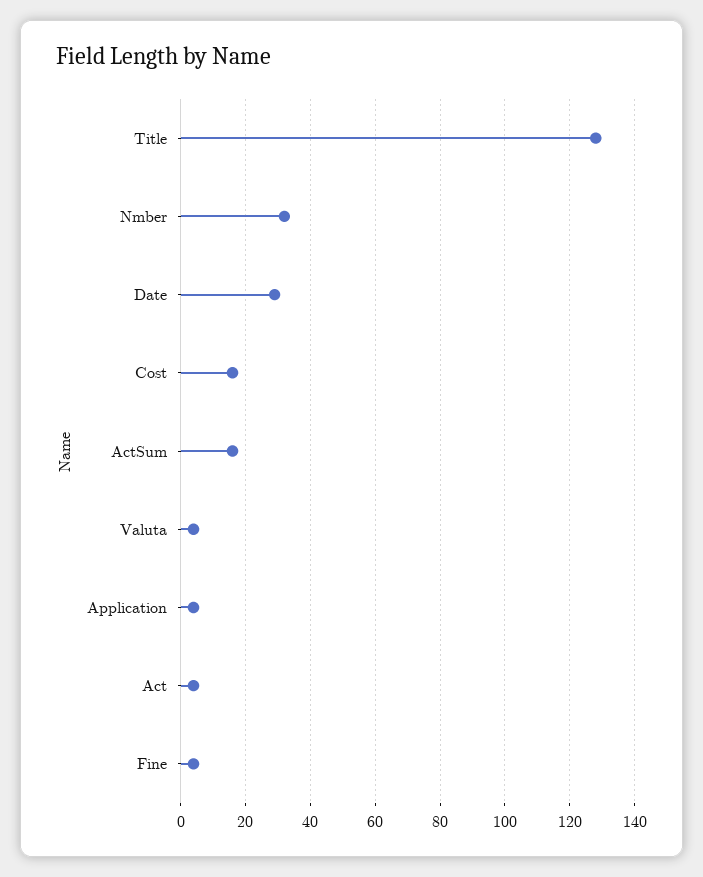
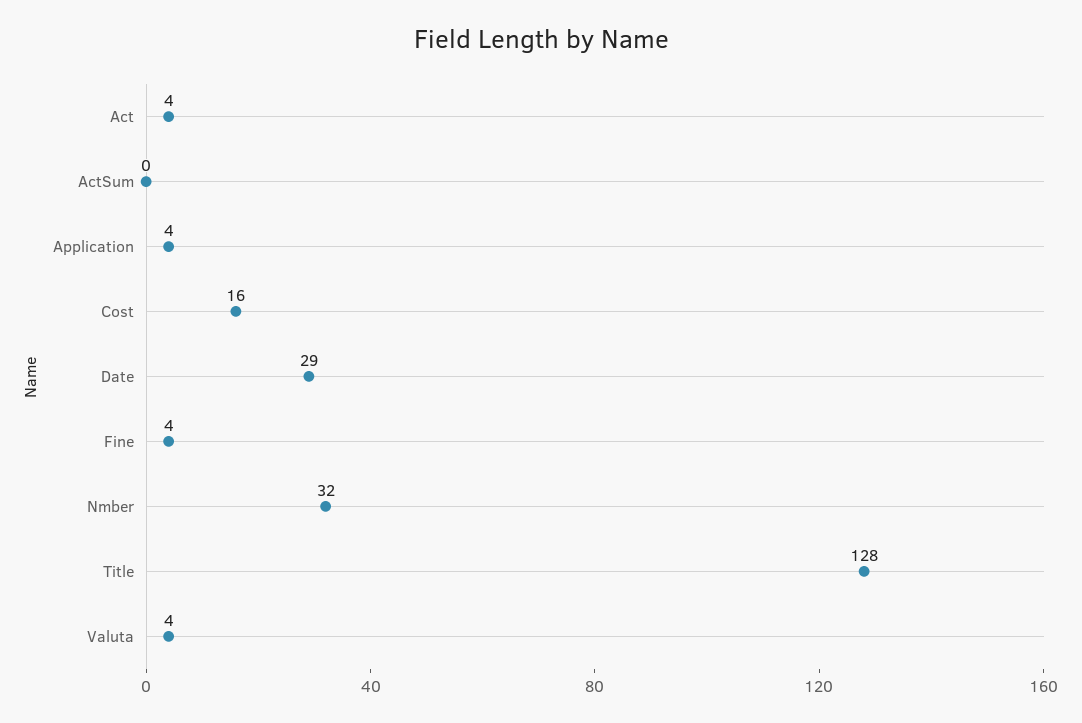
ActSum: 15 -> 0

